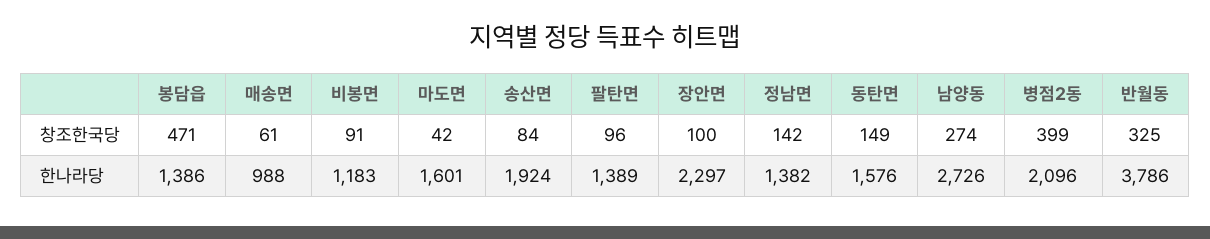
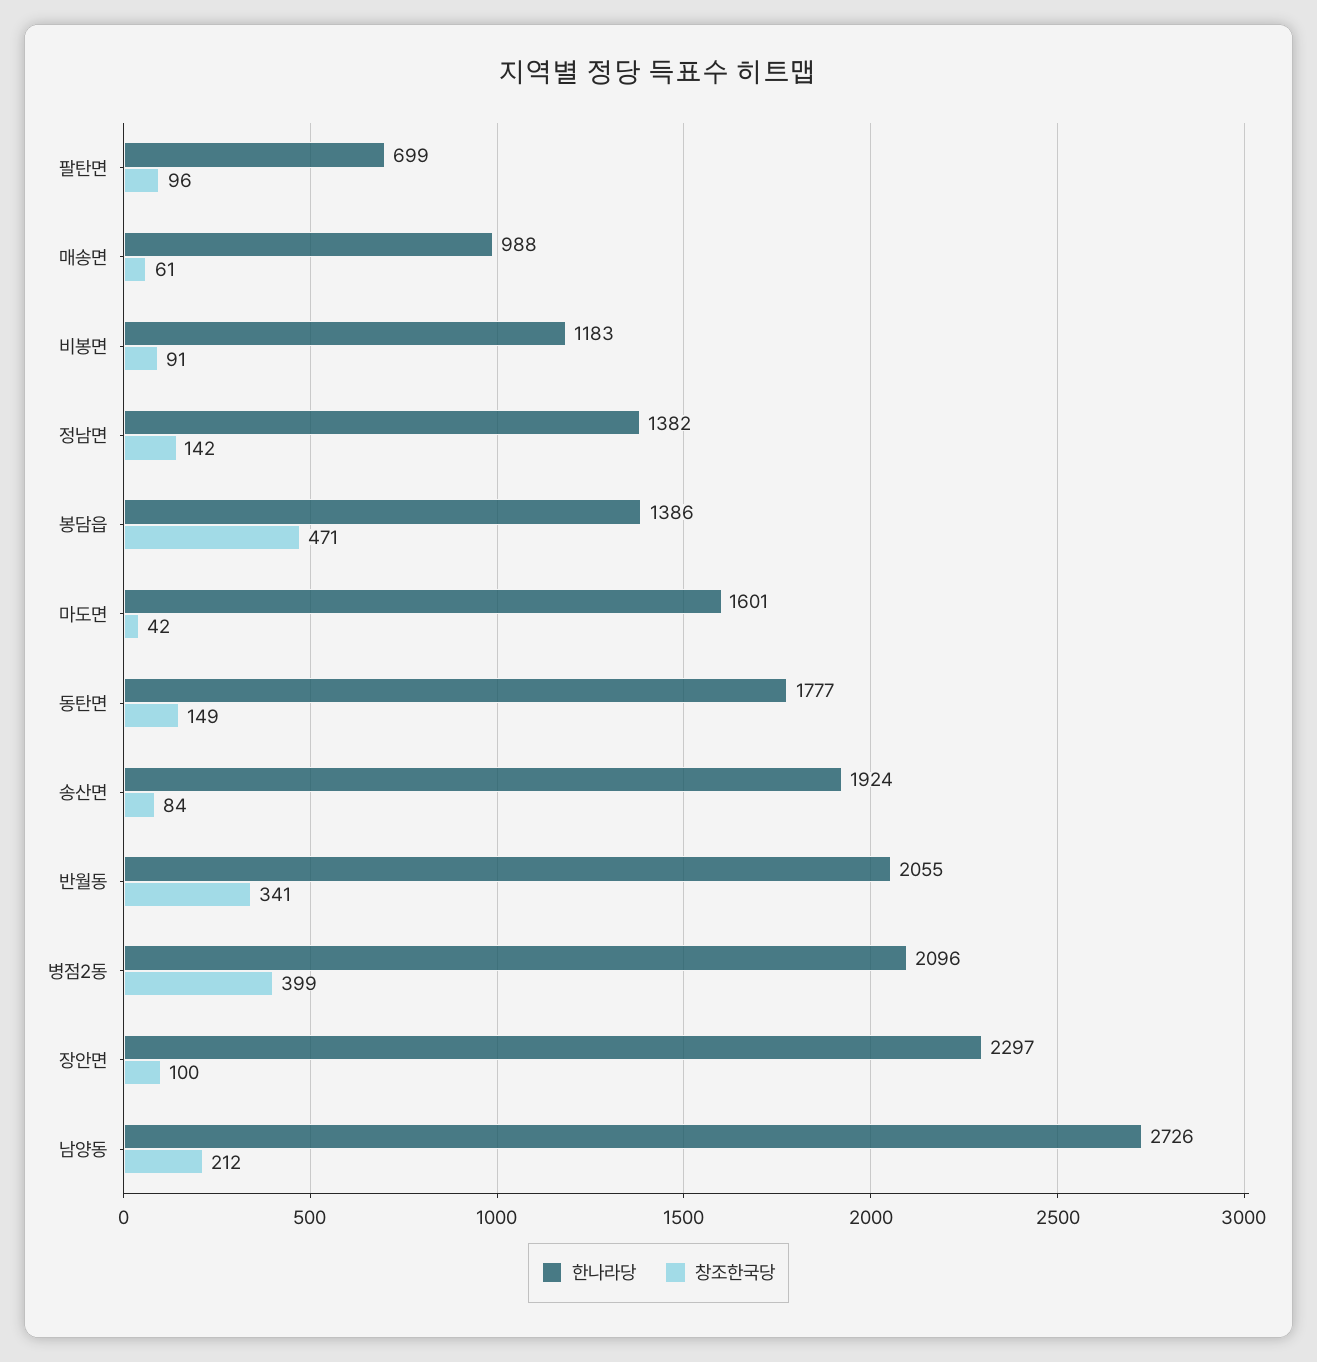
창조한국당, 남양동: 274 -> 212
창조한국당, 반월동: 325 -> 341
한나라당, 팔탄면: 1389 -> 699
한나라당, 동탄면: 1576 -> 1777
한나라당, 반월동: 3786 -> 2055

